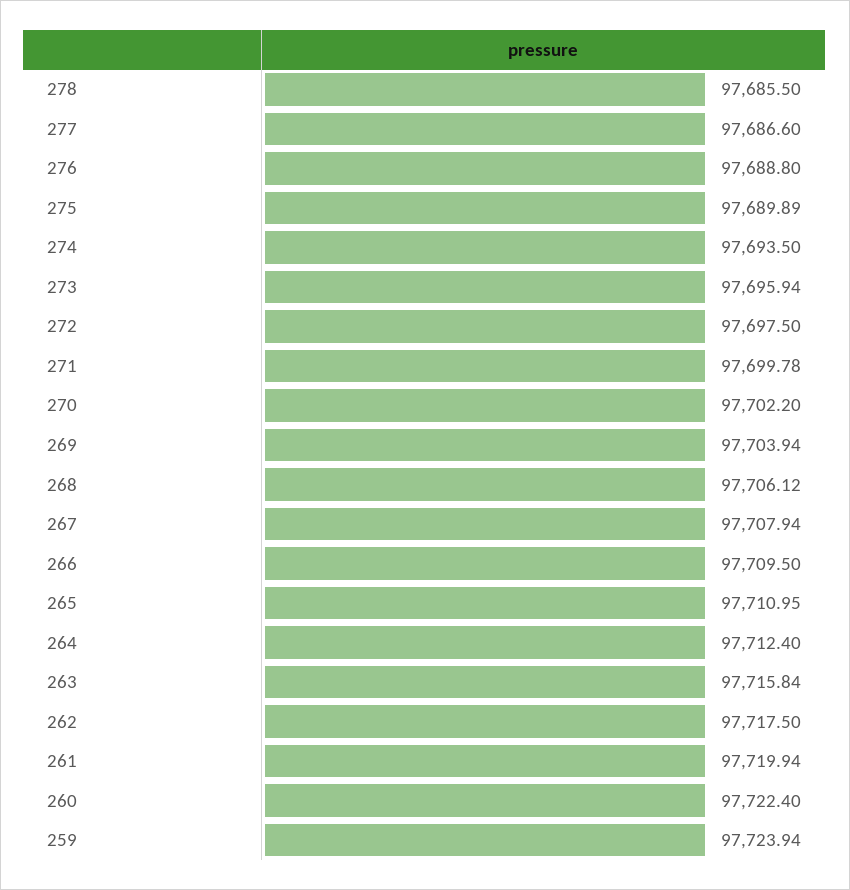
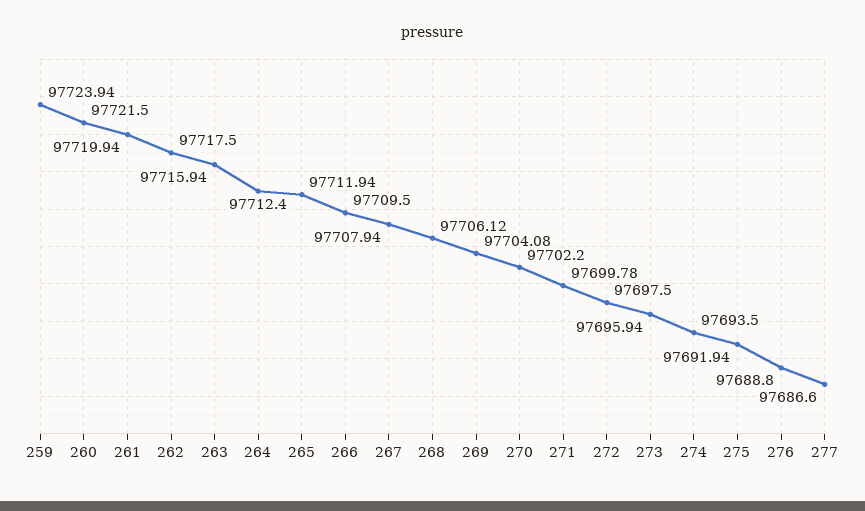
278: 97685.5 -> none
275: 97689.89 -> 97691.94
269: 97703.94 -> 97704.08
265: 97710.95 -> 97711.94
263: 97715.84 -> 97715.94
260: 97722.4 -> 97721.5

